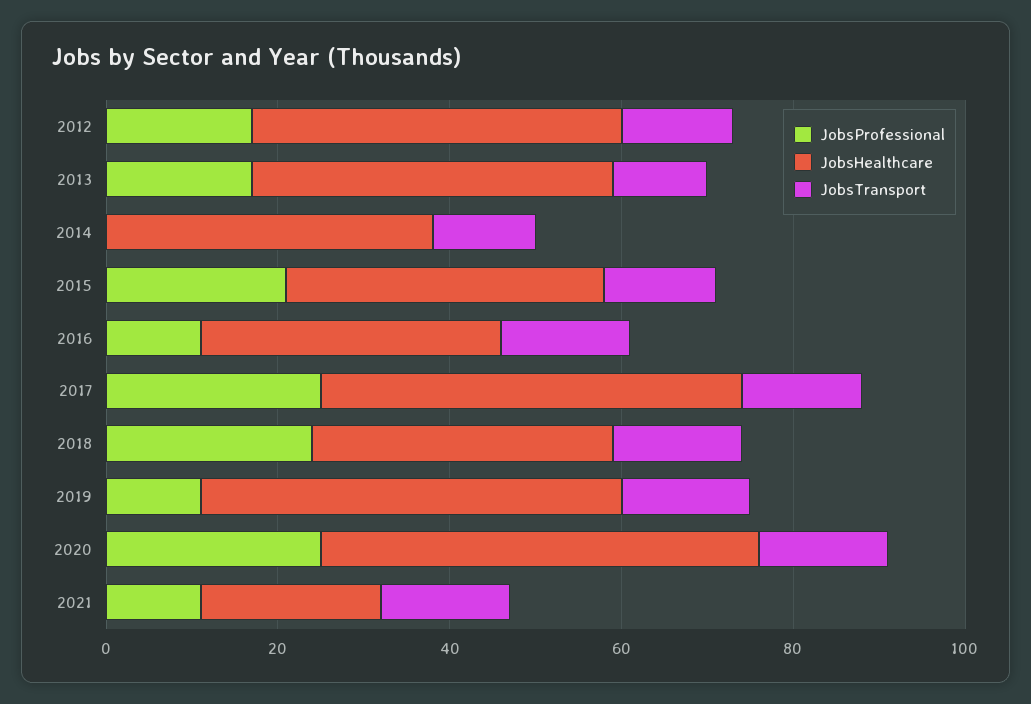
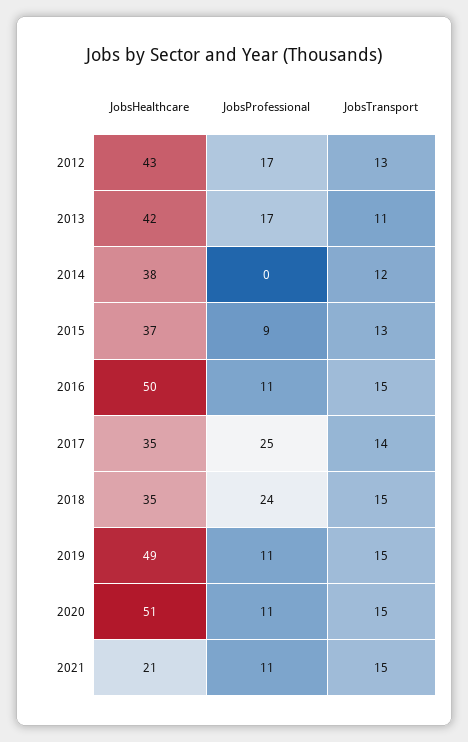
JobsProfessional, 2015: 20 -> 9
JobsHealthcare, 2016: 35 -> 50
JobsHealthcare, 2017: 50 -> 35
JobsProfessional, 2020: 25 -> 11

